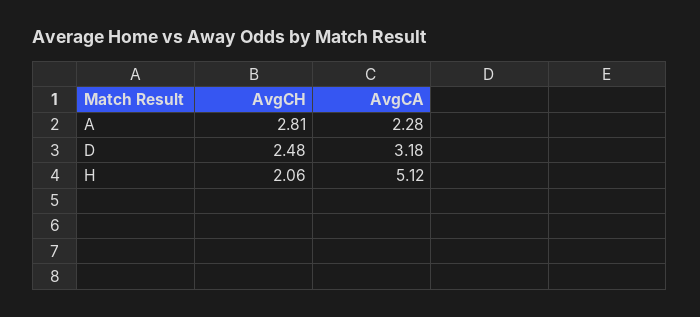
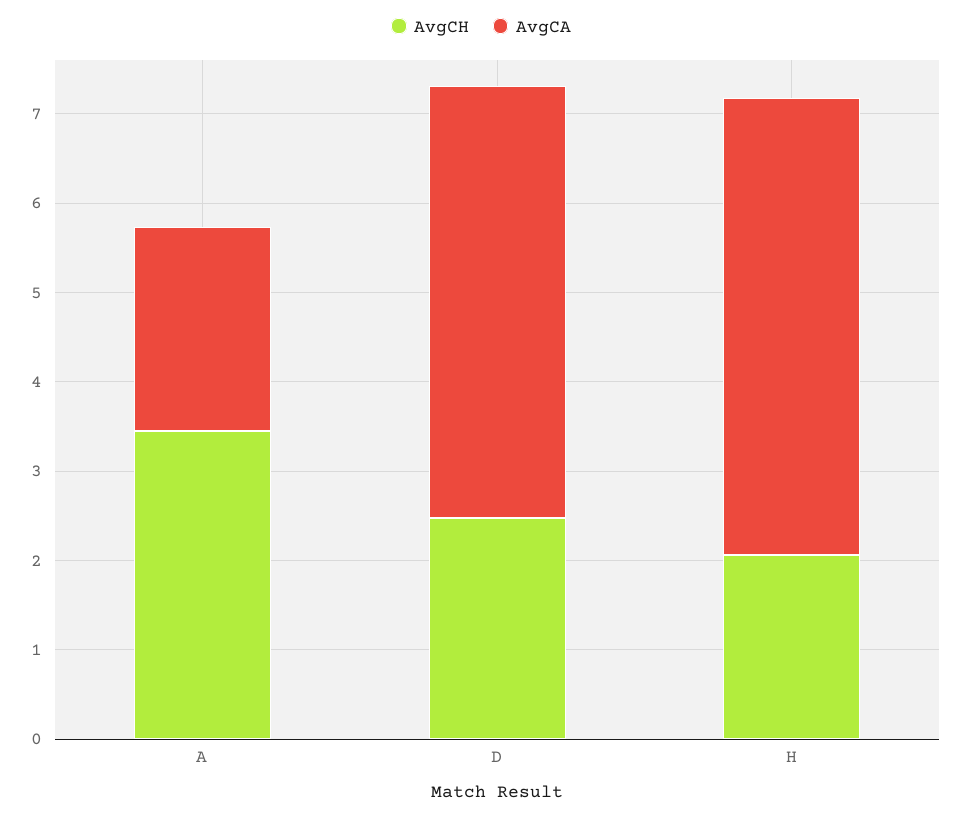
AvgCH, A: 2.81 -> 3.4
AvgCA, D: 3.18 -> 4.8

